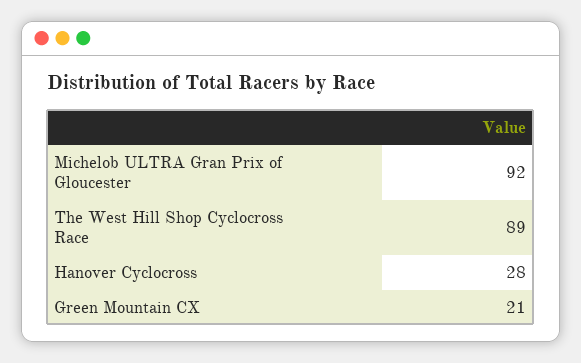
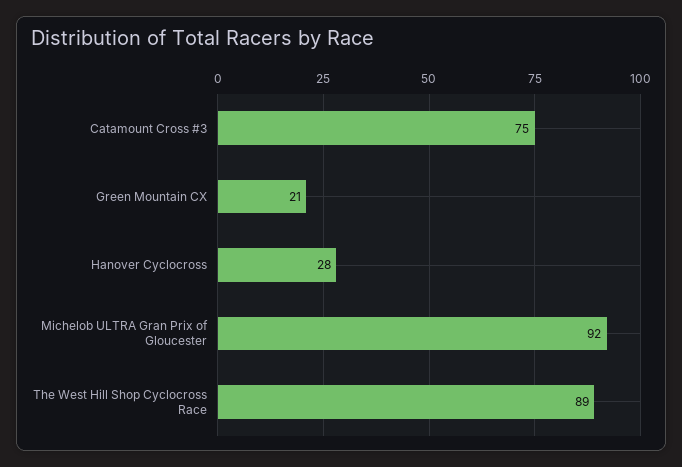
Catamount Cross #3: none -> 75

